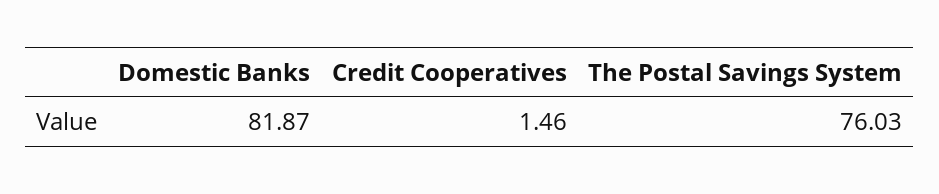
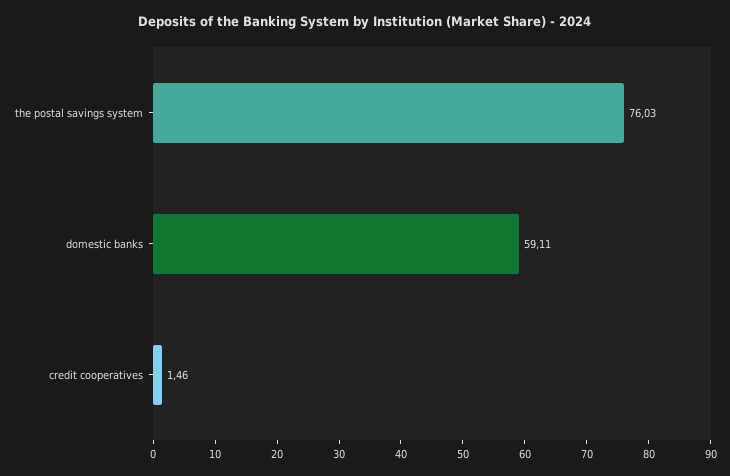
Domestic Banks: 81.87 -> 59.11

